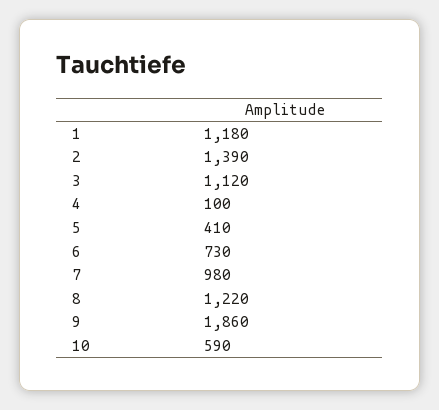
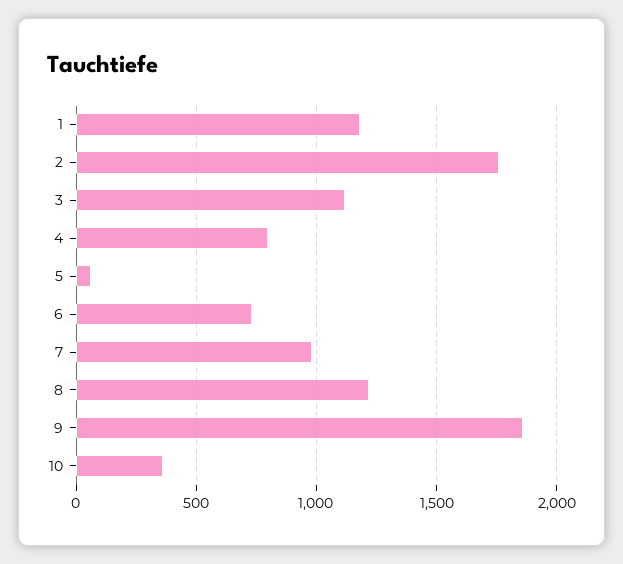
2: 1390 -> 1750
4: 100 -> 800
5: 410 -> 50
10: 590 -> 350

